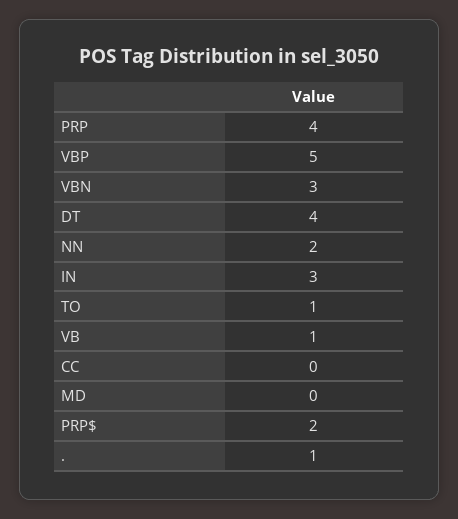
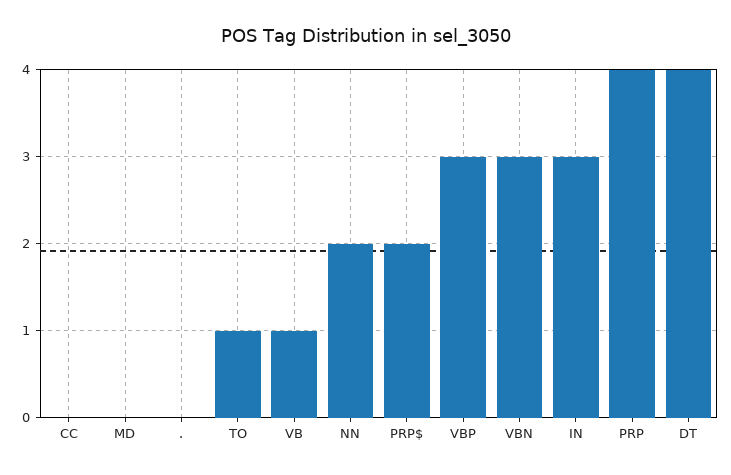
VBP: 5 -> 3
.: 1 -> 0

